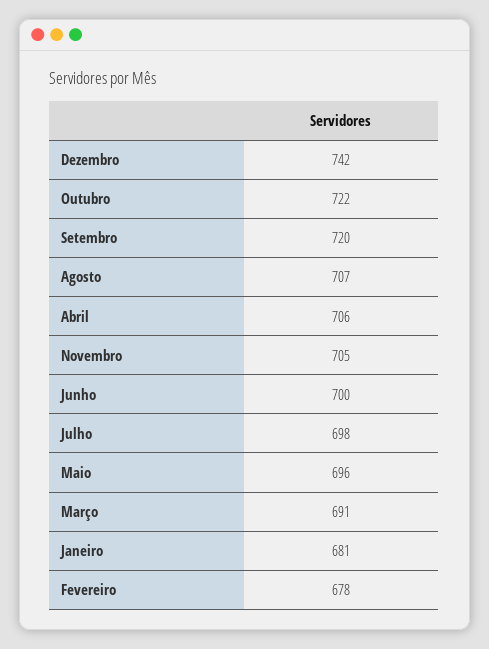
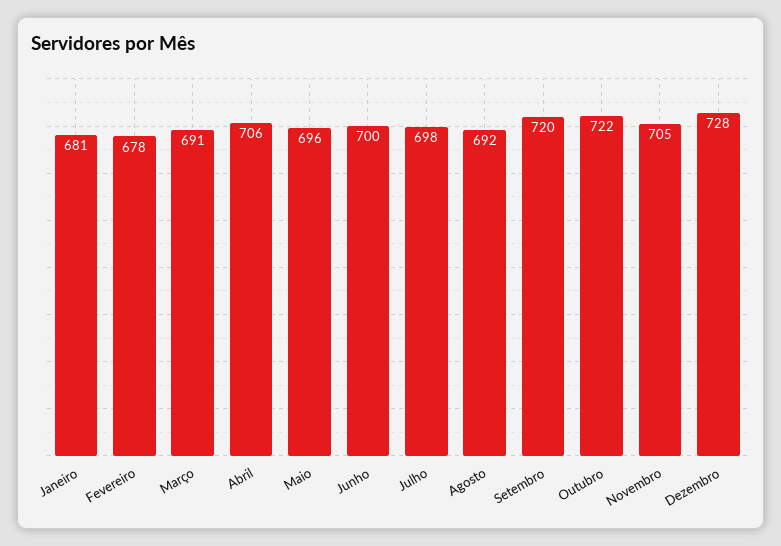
Dezembro: 742 -> 728
Agosto: 707 -> 692

